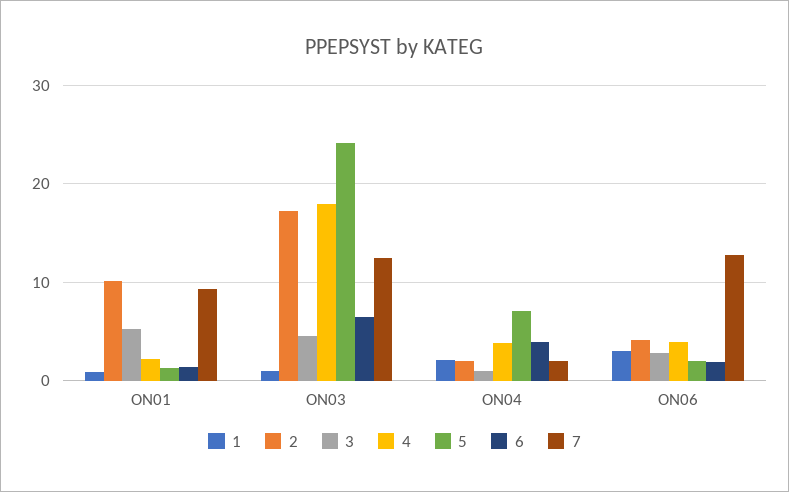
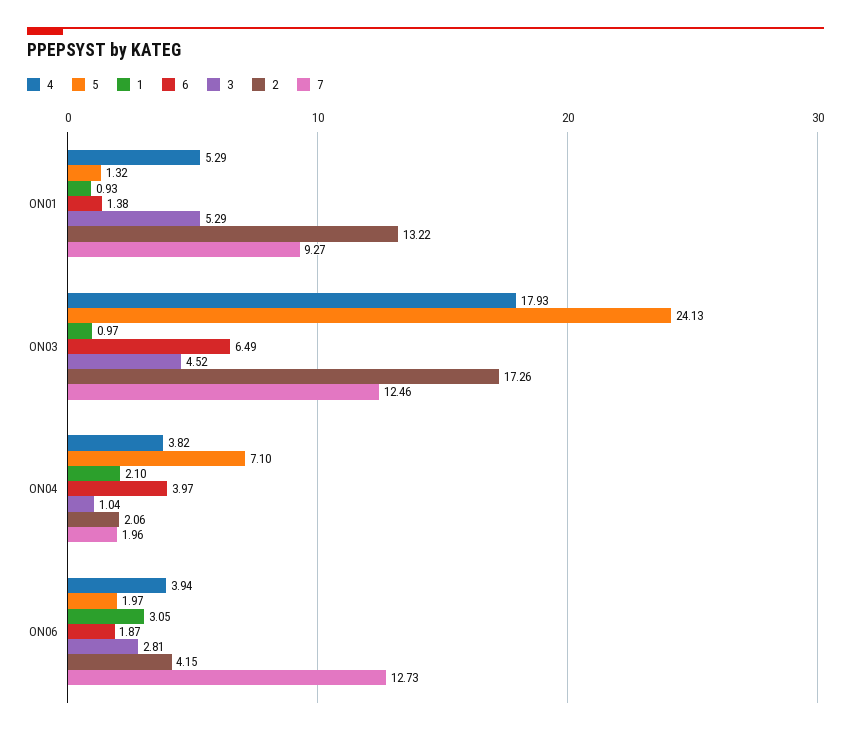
2, ON01: 10 -> 13.22
4, ON01: 2 -> 5.29

